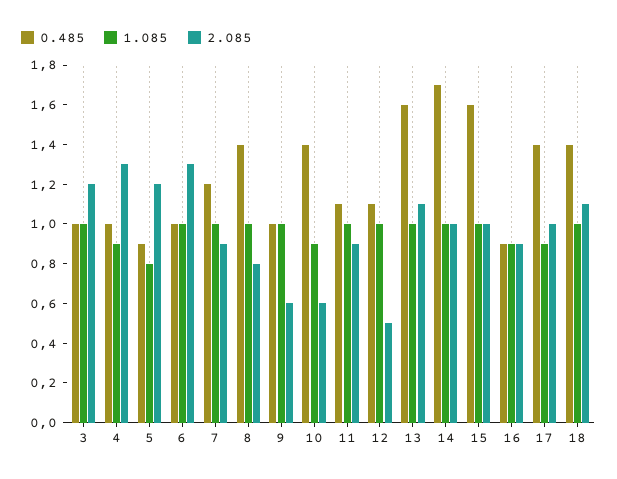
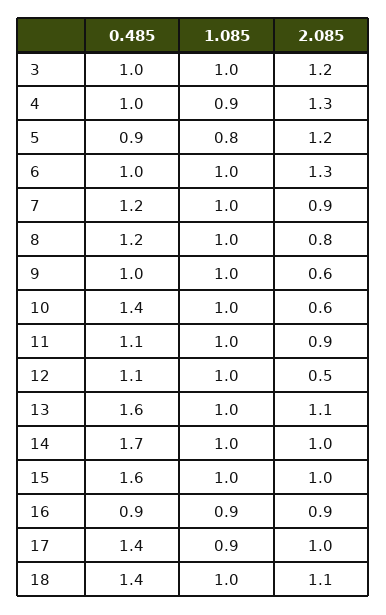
0.485, 8: 1.4 -> 1.2
1.085, 10: 0.9 -> 1

